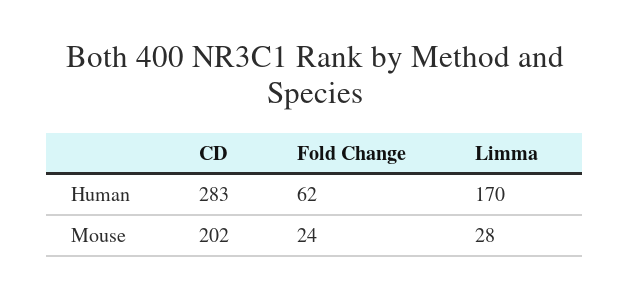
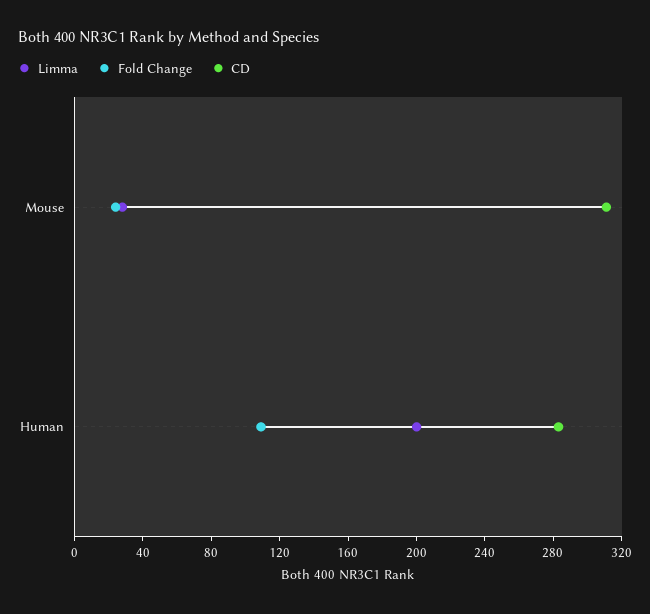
Fold Change, Human: 62 -> 110
Limma, Human: 170 -> 200
CD, Mouse: 202 -> 310

